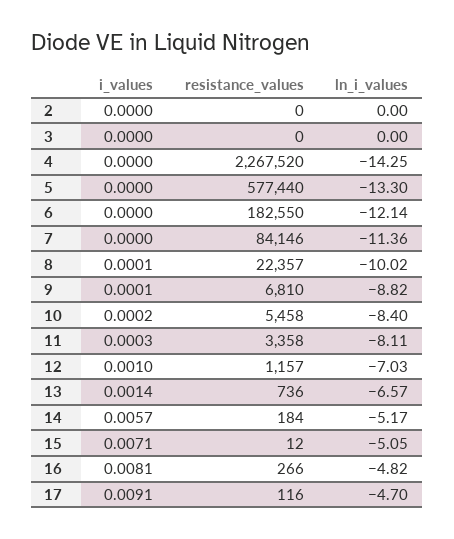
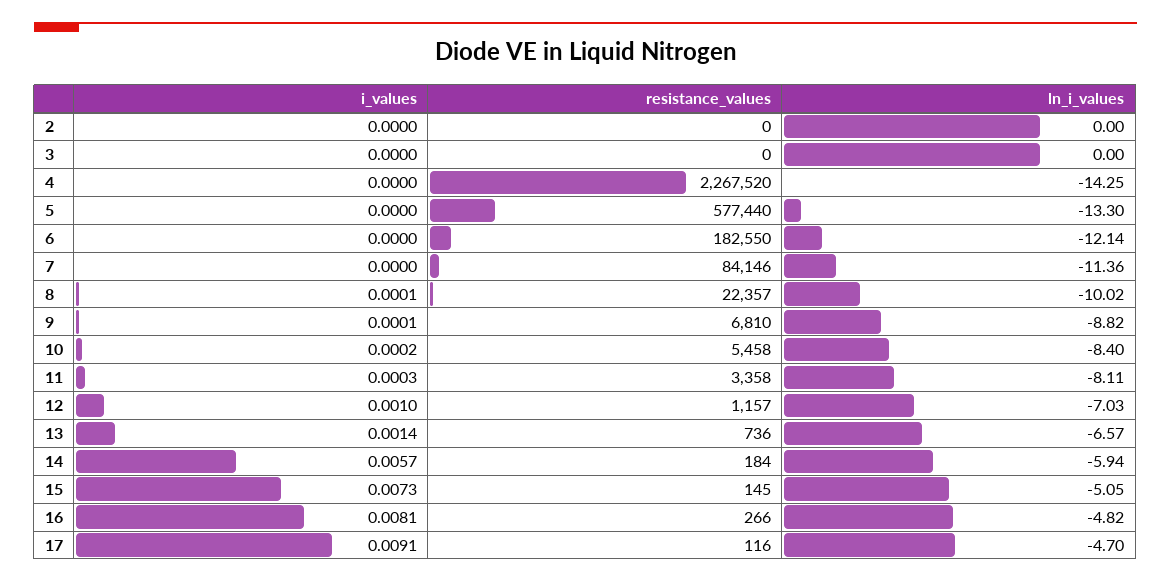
ln_i_values, 14: -5.17 -> -5.94
i_values, 15: 0.0071 -> 0.0073
resistance_values, 15: 12 -> 145

